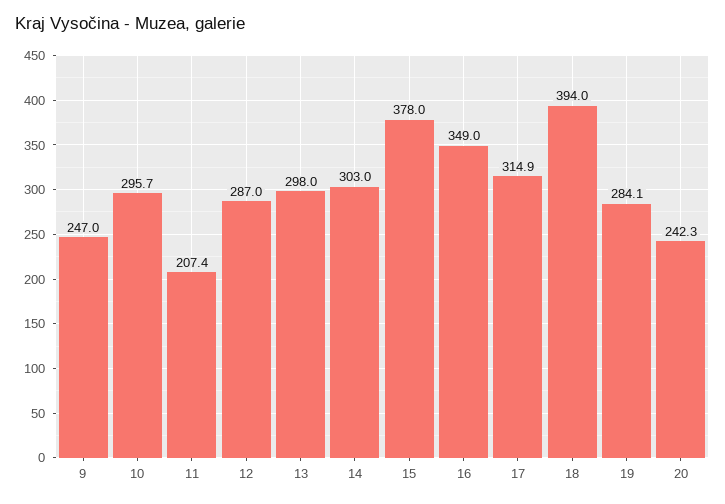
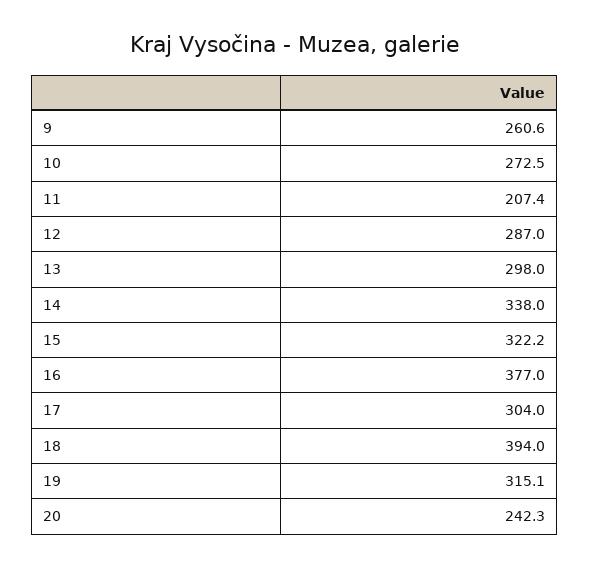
9: 247 -> 260.6
10: 295.7 -> 272.5
14: 303 -> 338
15: 378 -> 322.2
16: 349 -> 377
17: 314.9 -> 304
19: 284.1 -> 315.1

